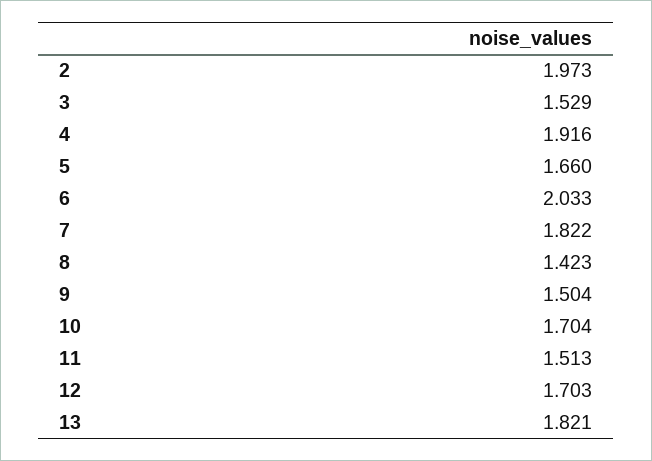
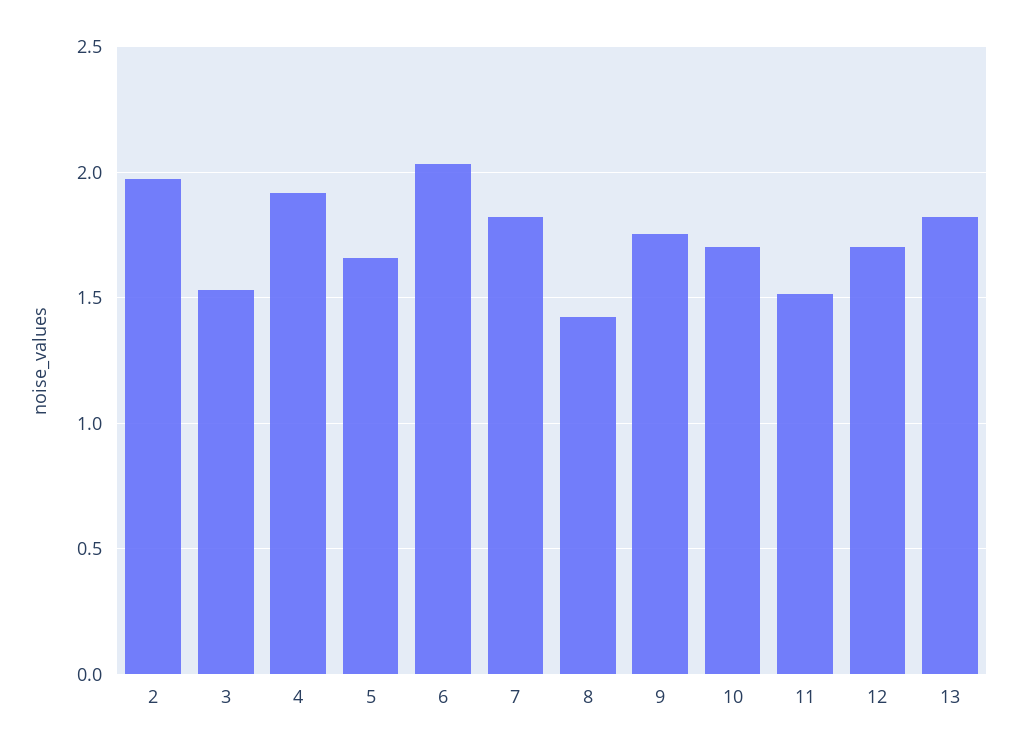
9: 1.504 -> 1.75

